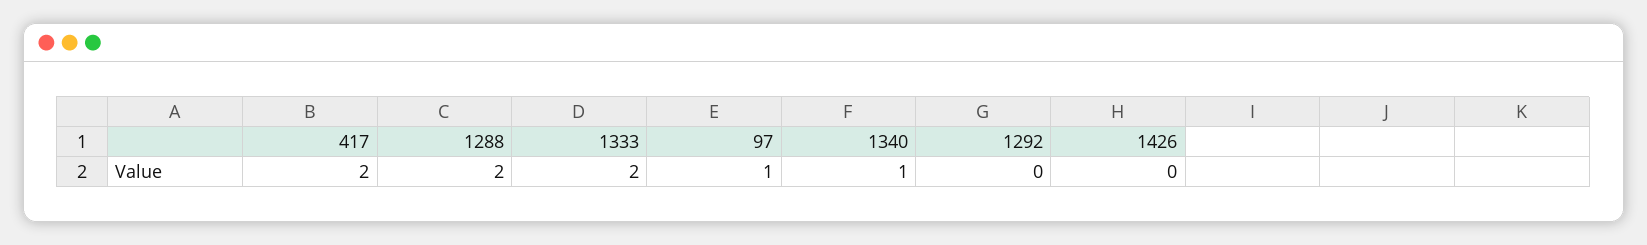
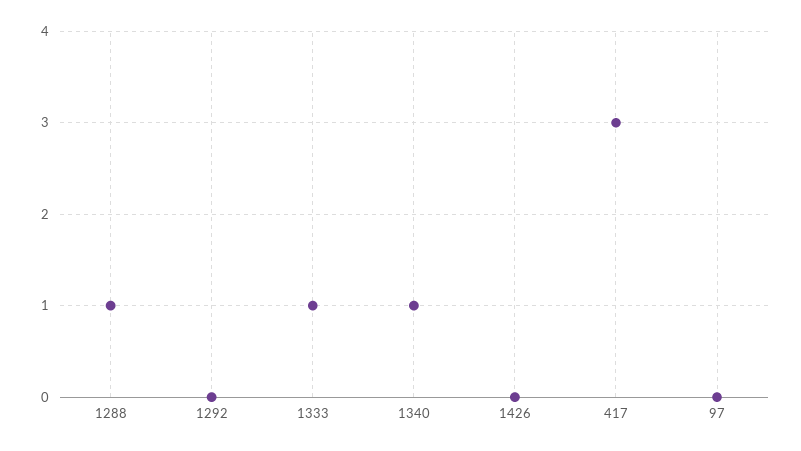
417: 2 -> 3
1288: 2 -> 1
1333: 2 -> 1
97: 1 -> 0

